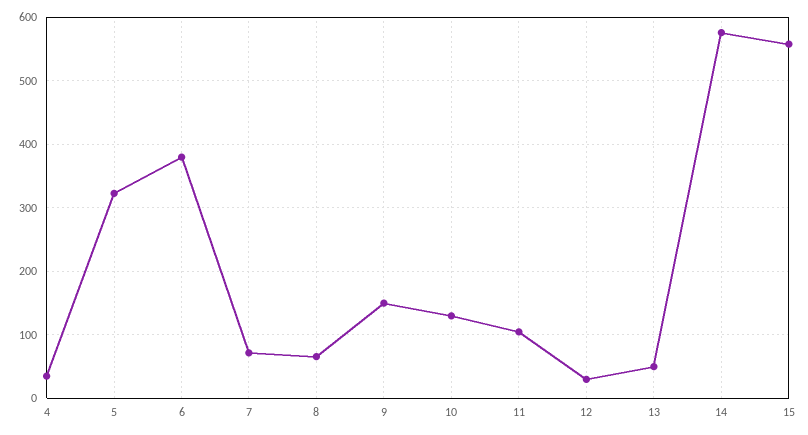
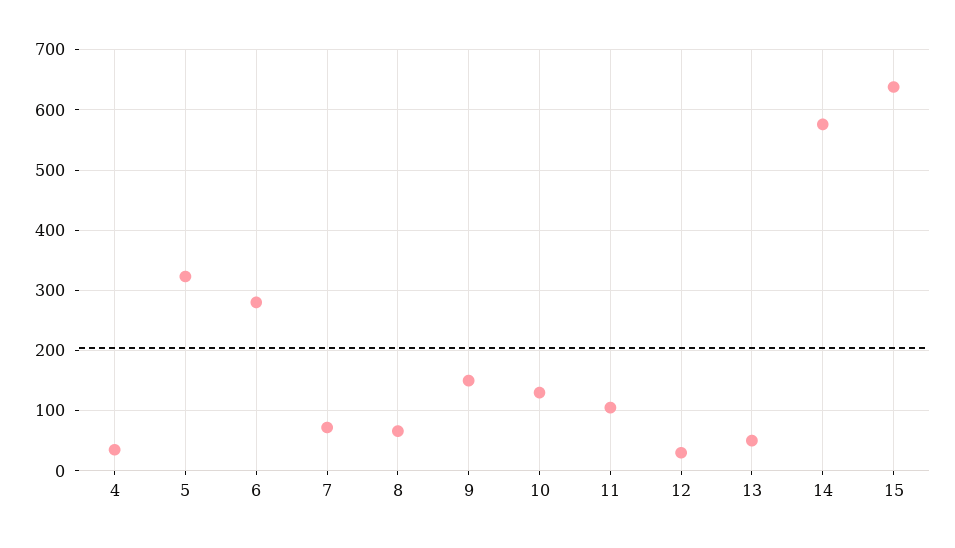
6: 380 -> 280
15: 560 -> 640

